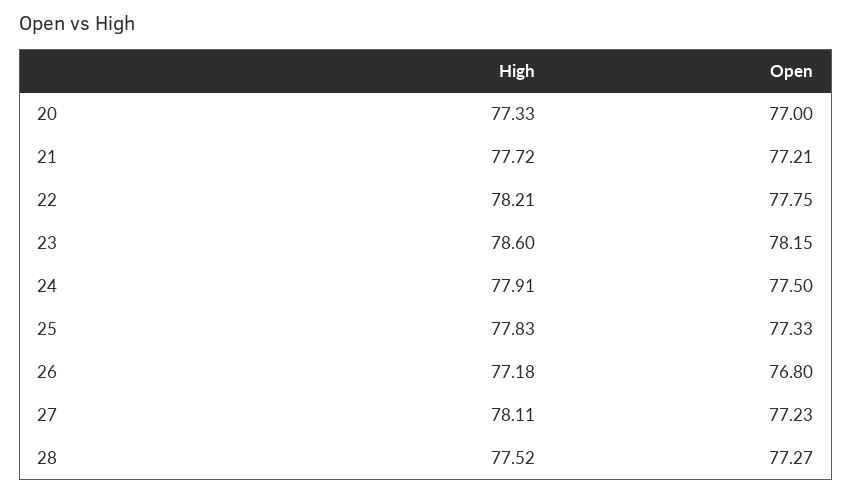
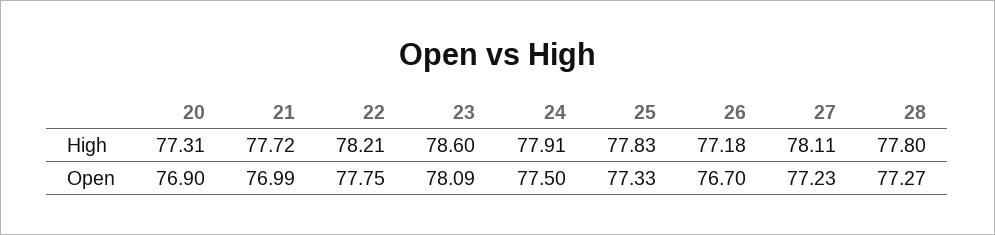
High, 20: 77.33 -> 77.31
Open, 20: 77 -> 76.9
Open, 21: 77.21 -> 76.99
Open, 23: 78.15 -> 78.09
Open, 26: 76.8 -> 76.7
High, 28: 77.52 -> 77.8

